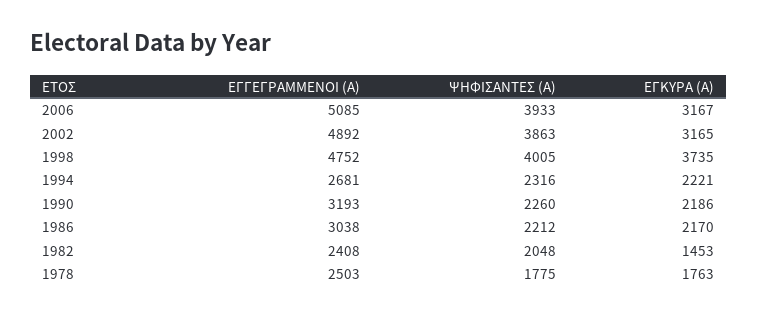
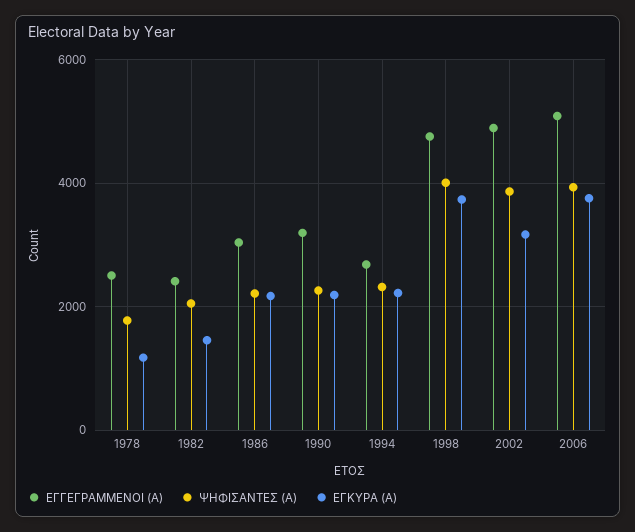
ΕΓΚΥΡΑ (Α), 2006: 3167 -> 3800
ΕΓΚΥΡΑ (Α), 1978: 1763 -> 1200

